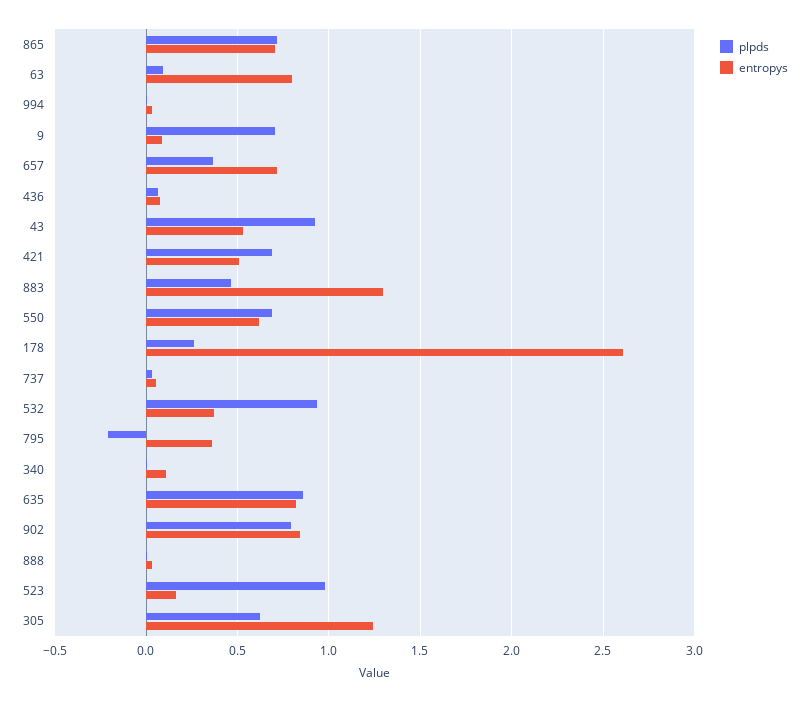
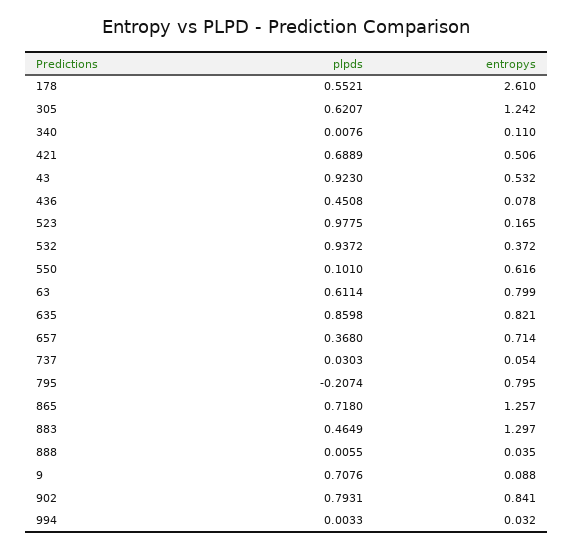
entropys, 865: 0.7 -> 1.257
plpds, 63: 0.1 -> 0.6114
plpds, 436: 0.05 -> 0.4508
plpds, 550: 0.7 -> 0.101
plpds, 178: 0.25 -> 0.5521
entropys, 795: 0.35 -> 0.795

